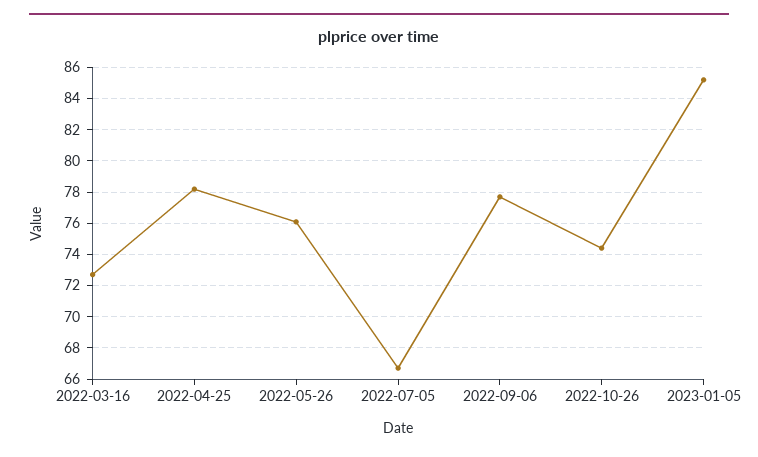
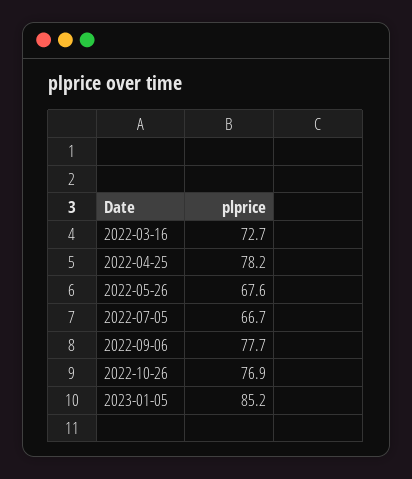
2022-05-26: 76 -> 67.6
2022-10-26: 74.5 -> 76.9

